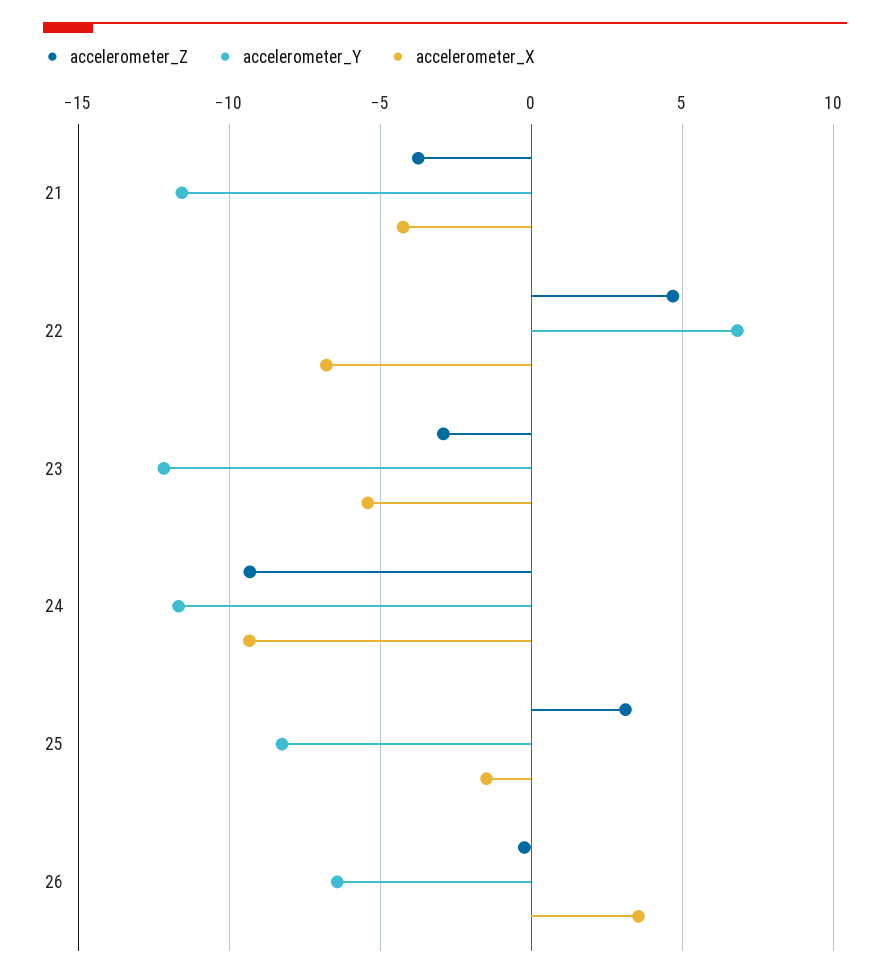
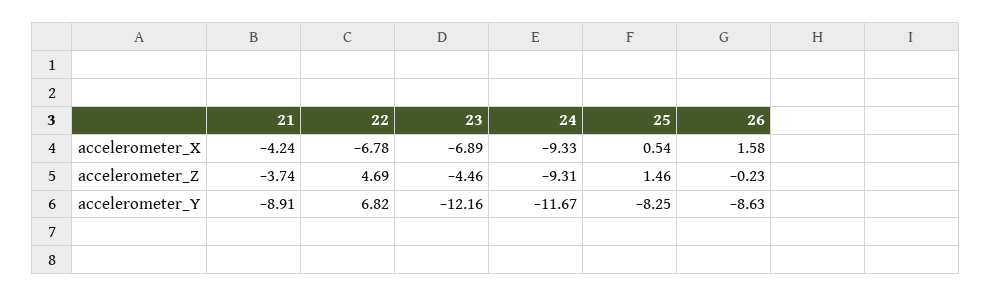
accelerometer_Y, 21: -11.5 -> -8.91
accelerometer_Z, 23: -3 -> -4.46
accelerometer_X, 23: -5.5 -> -6.89
accelerometer_Z, 25: 3 -> 1.46
accelerometer_X, 25: -1.5 -> 0.54
accelerometer_Y, 26: -6.5 -> -8.63
accelerometer_X, 26: 3.5 -> 1.58

